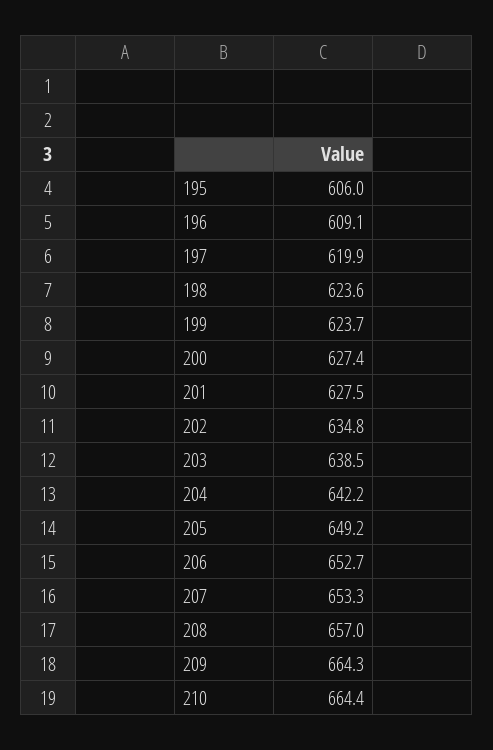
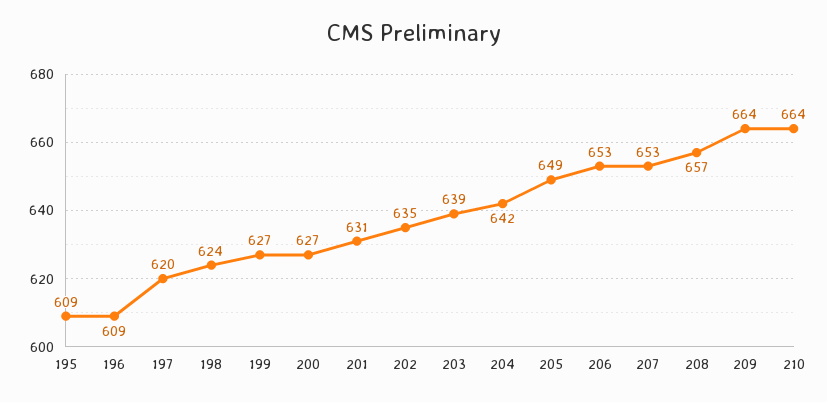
195: 606 -> 609
199: 623.7 -> 627
201: 627.5 -> 631

